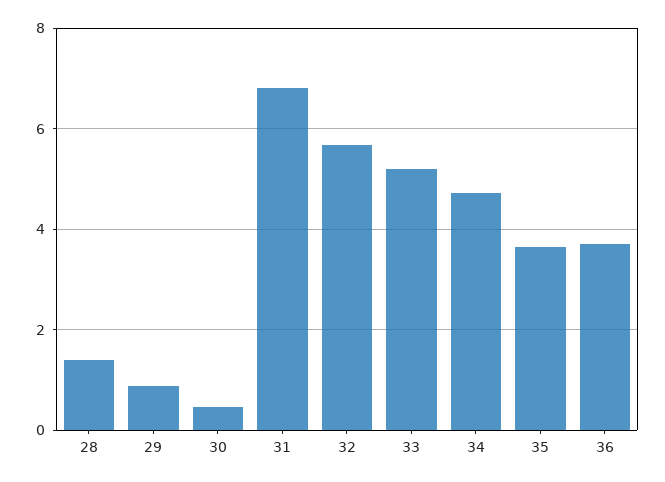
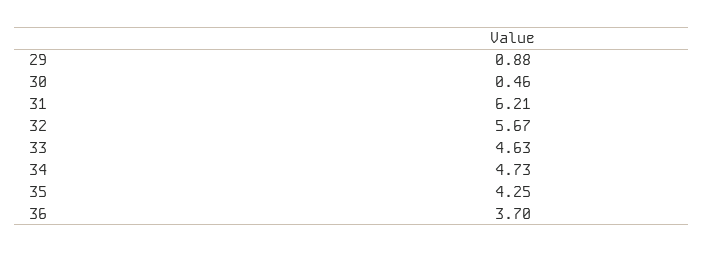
28: 1.4 -> none
31: 6.8 -> 6.21
33: 5.2 -> 4.63
35: 3.6 -> 4.25

